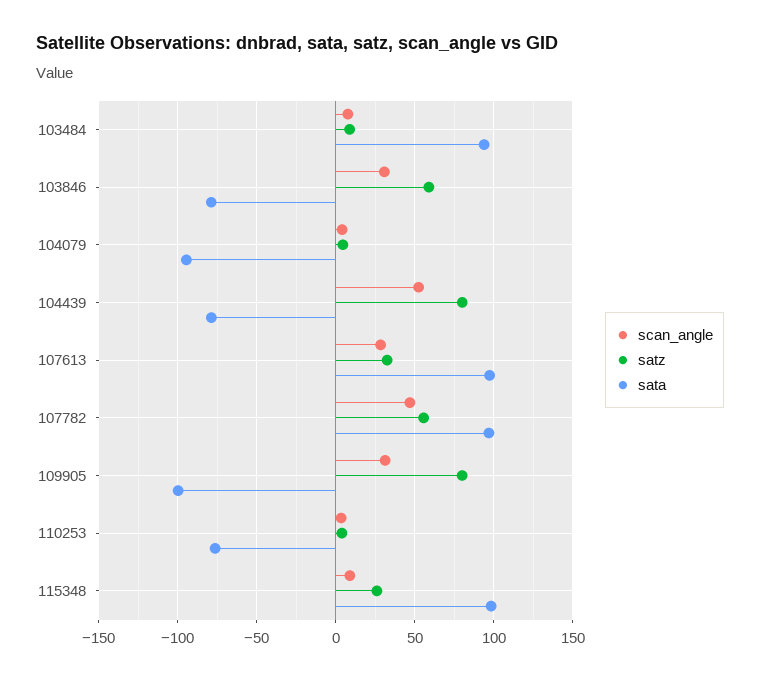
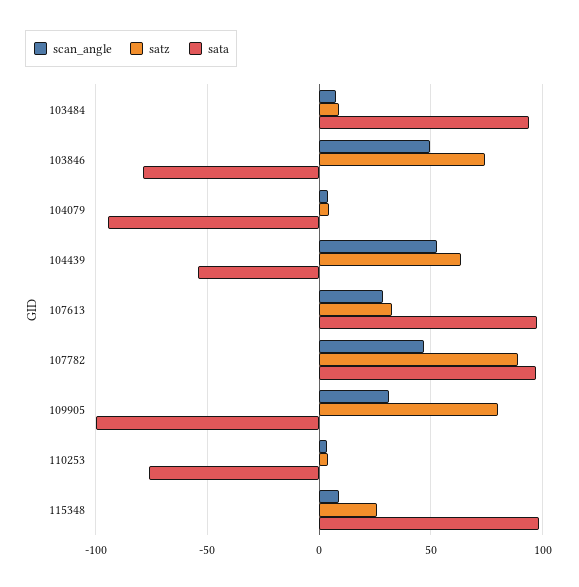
scan_angle, 103846: 30 -> 50
satz, 103846: 60 -> 75
satz, 104439: 80 -> 65
sata, 104439: -80 -> -55
satz, 107782: 55 -> 90

